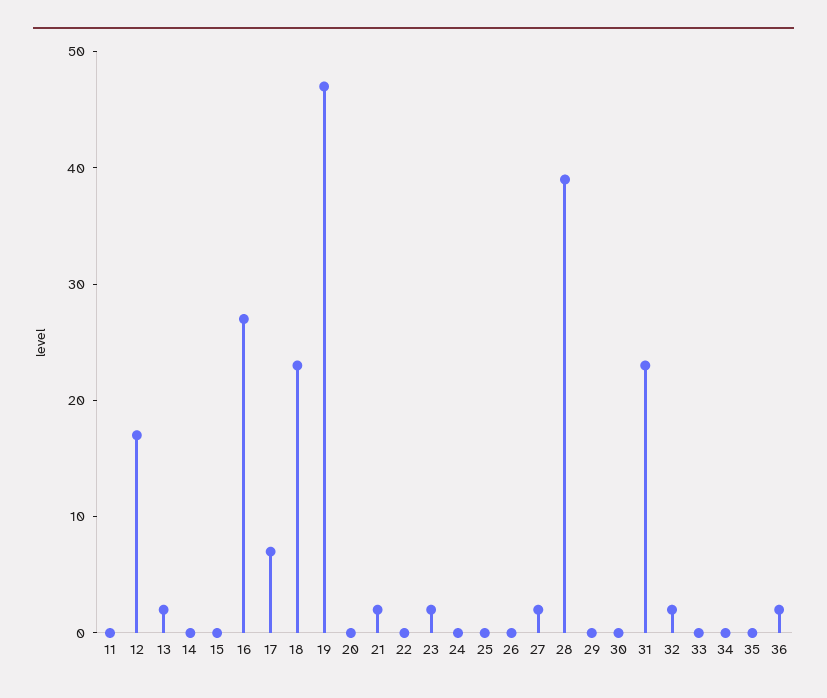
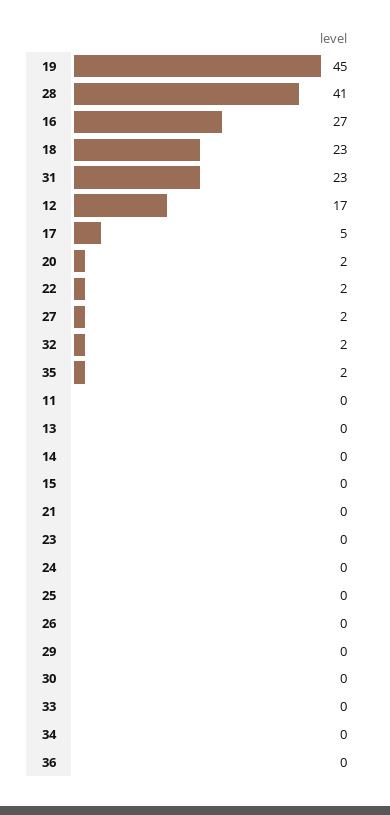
13: 2 -> 0
17: 7 -> 5
19: 47 -> 45
20: 0 -> 2
21: 2 -> 0
22: 0 -> 2
23: 2 -> 0
28: 39 -> 41
35: 0 -> 2
36: 2 -> 0

